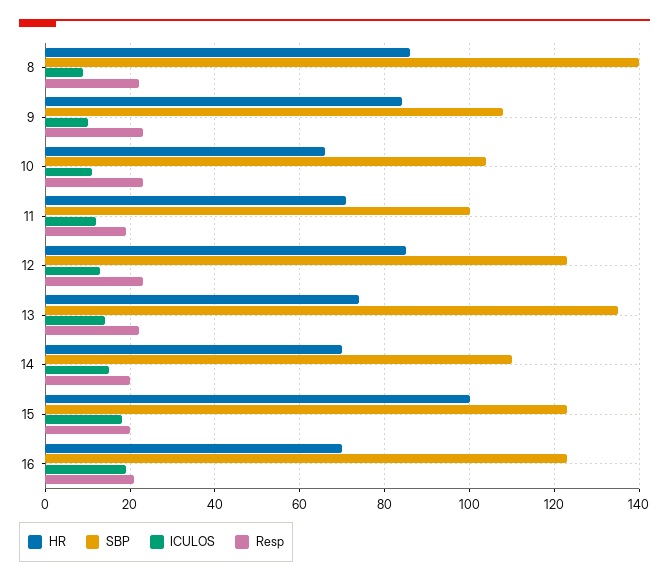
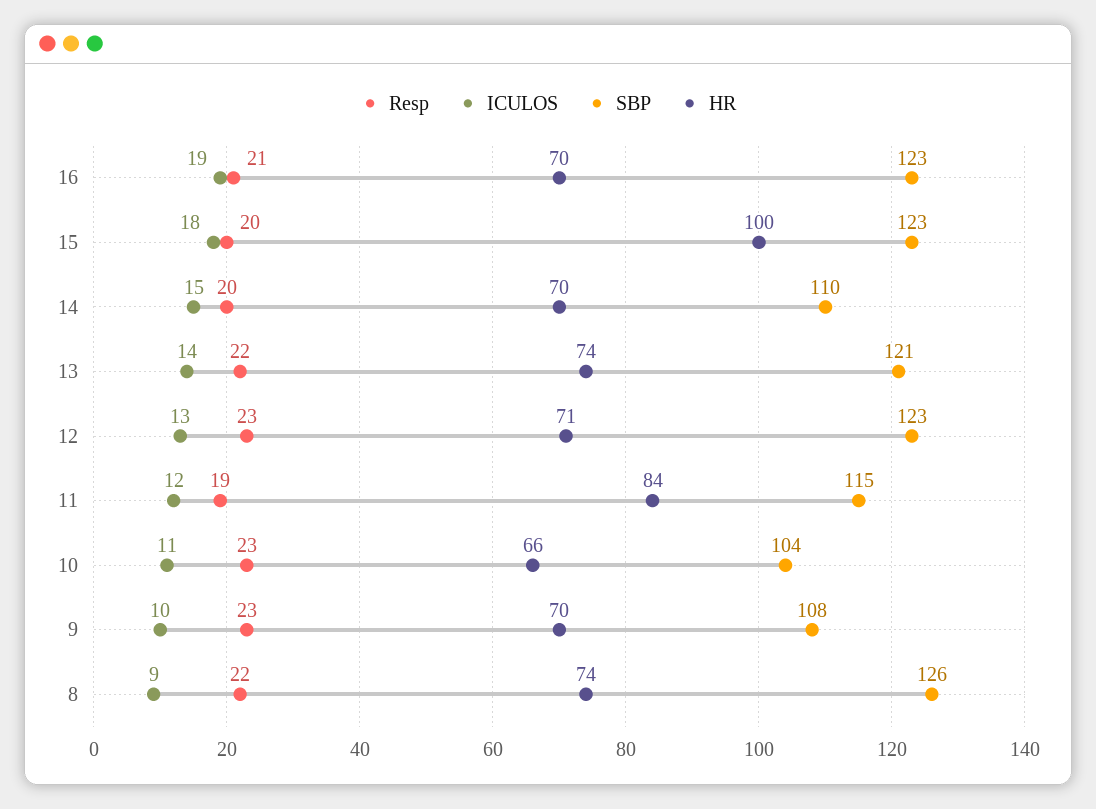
HR, 8: 85 -> 74
SBP, 8: 140 -> 126
HR, 9: 85 -> 70
HR, 11: 70 -> 84
SBP, 11: 100 -> 115
HR, 12: 85 -> 71
SBP, 13: 135 -> 121

